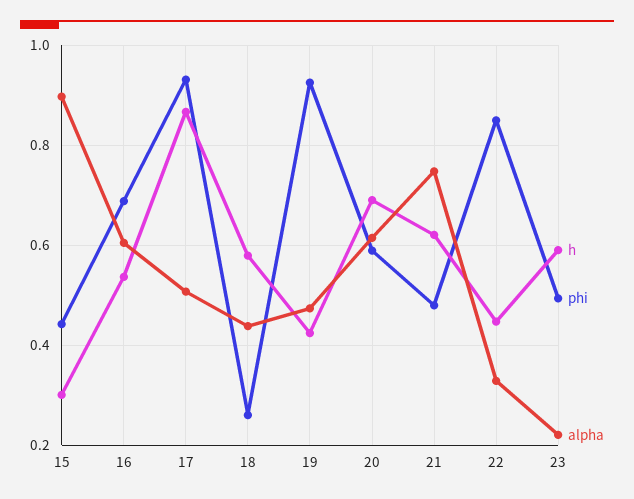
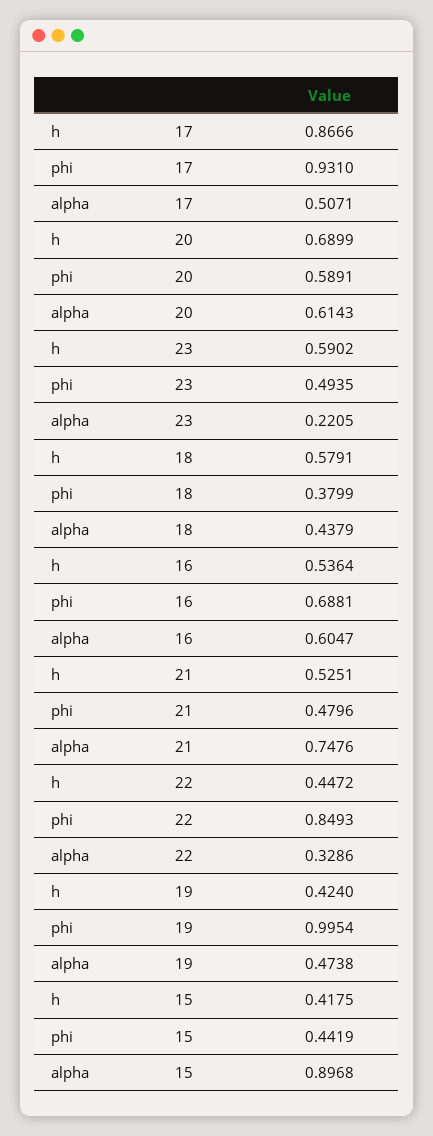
h, 15: 0.3 -> 0.4175
phi, 18: 0.26 -> 0.3799
phi, 19: 0.92 -> 0.9954
h, 21: 0.62 -> 0.5251

